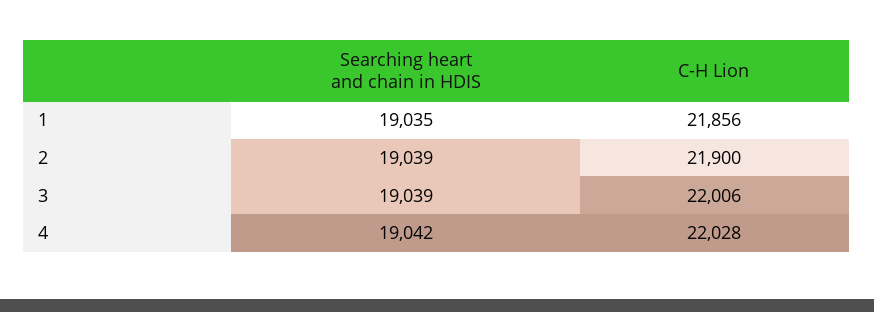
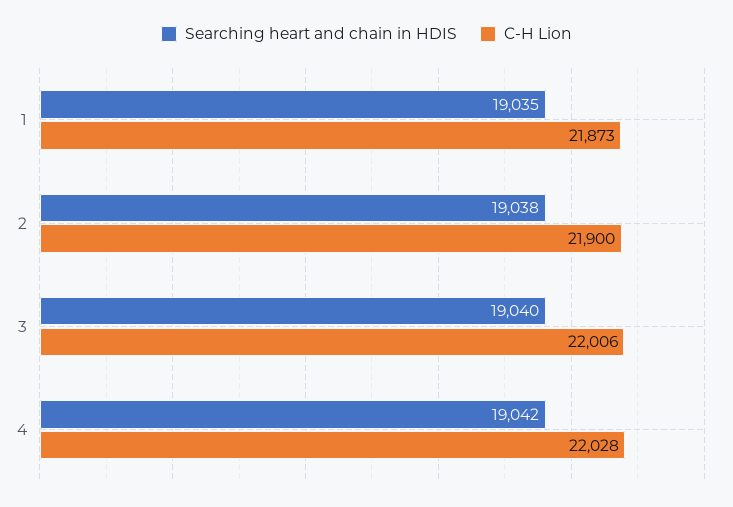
C-H Lion, 1: 21856 -> 21873
Searching heart and chain in HDIS, 2: 19039 -> 19038
Searching heart and chain in HDIS, 3: 19039 -> 19040

